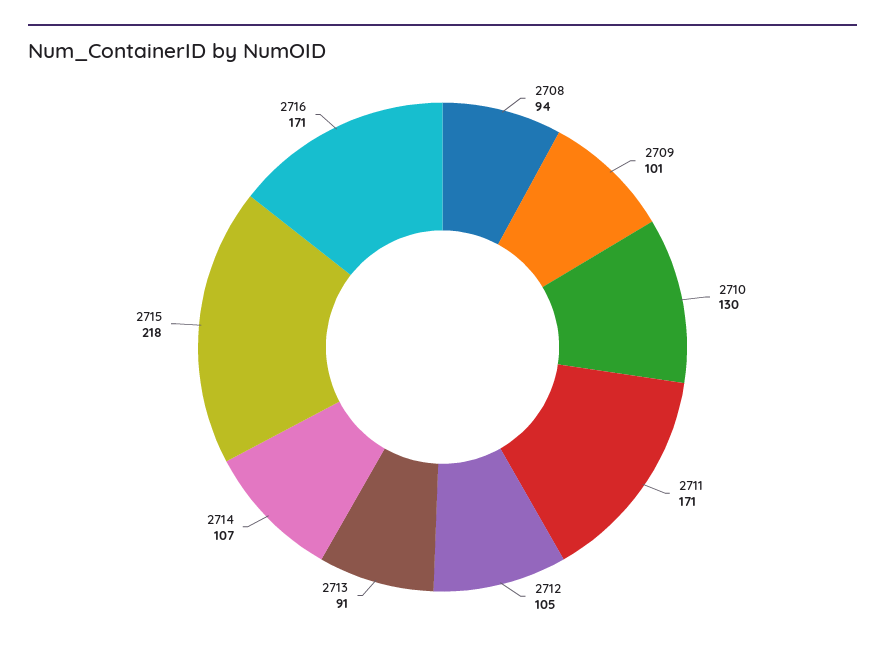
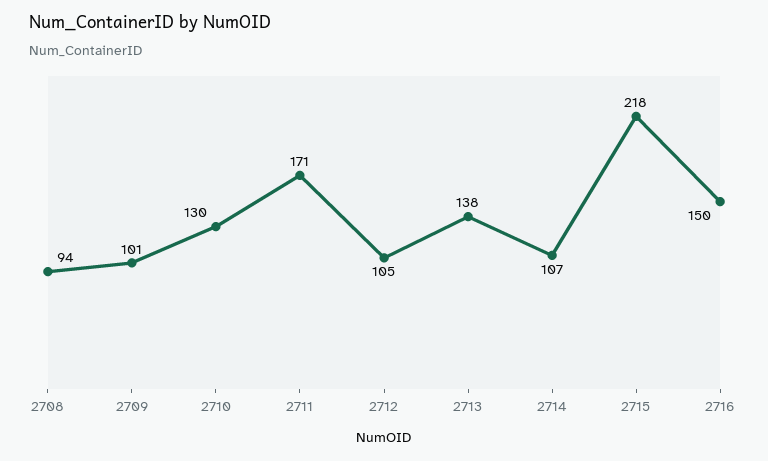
2713: 91 -> 138
2716: 171 -> 150

